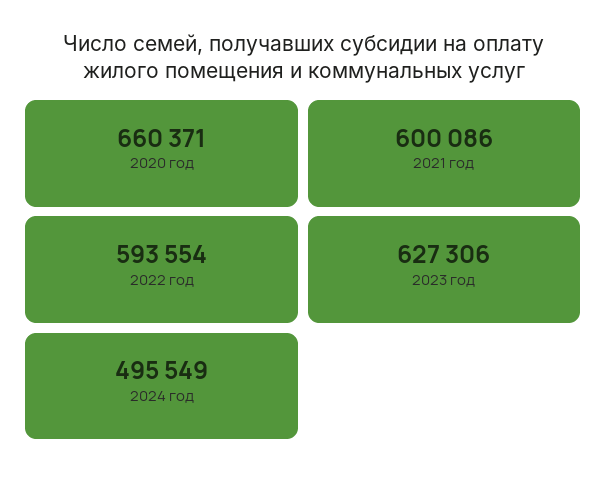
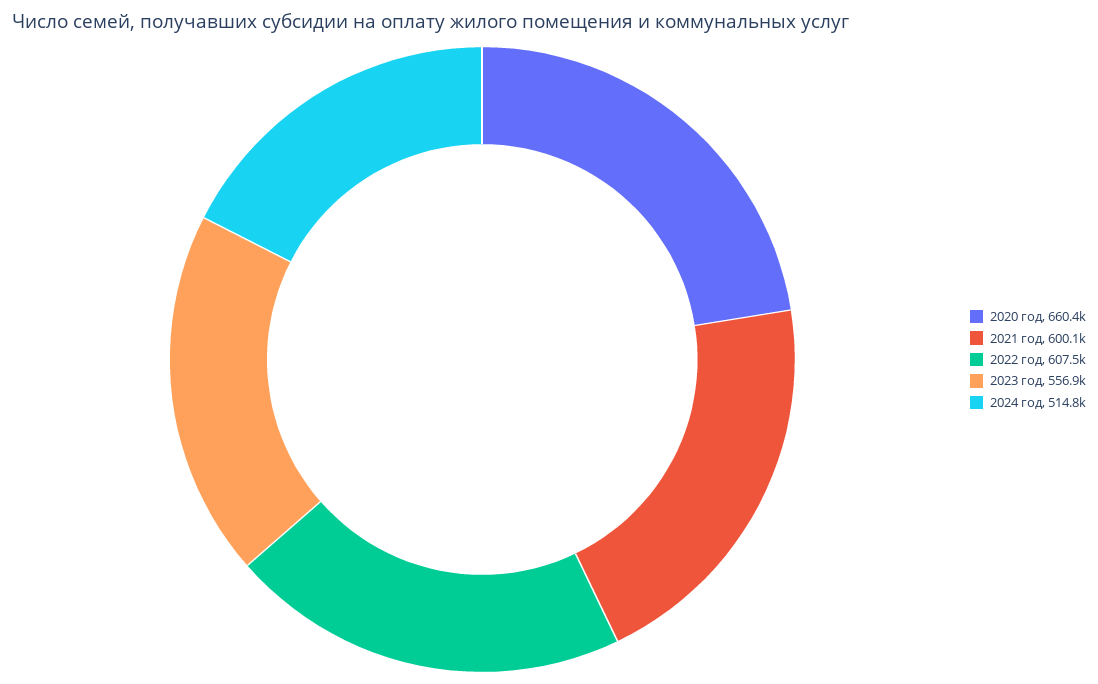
2022 год: 593554 -> 607500
2023 год: 627306 -> 556900
2024 год: 495549 -> 514800

